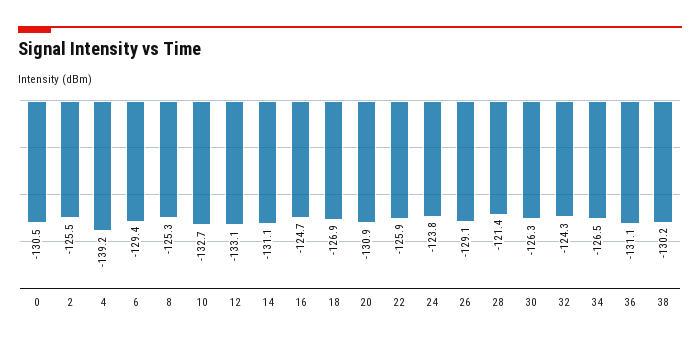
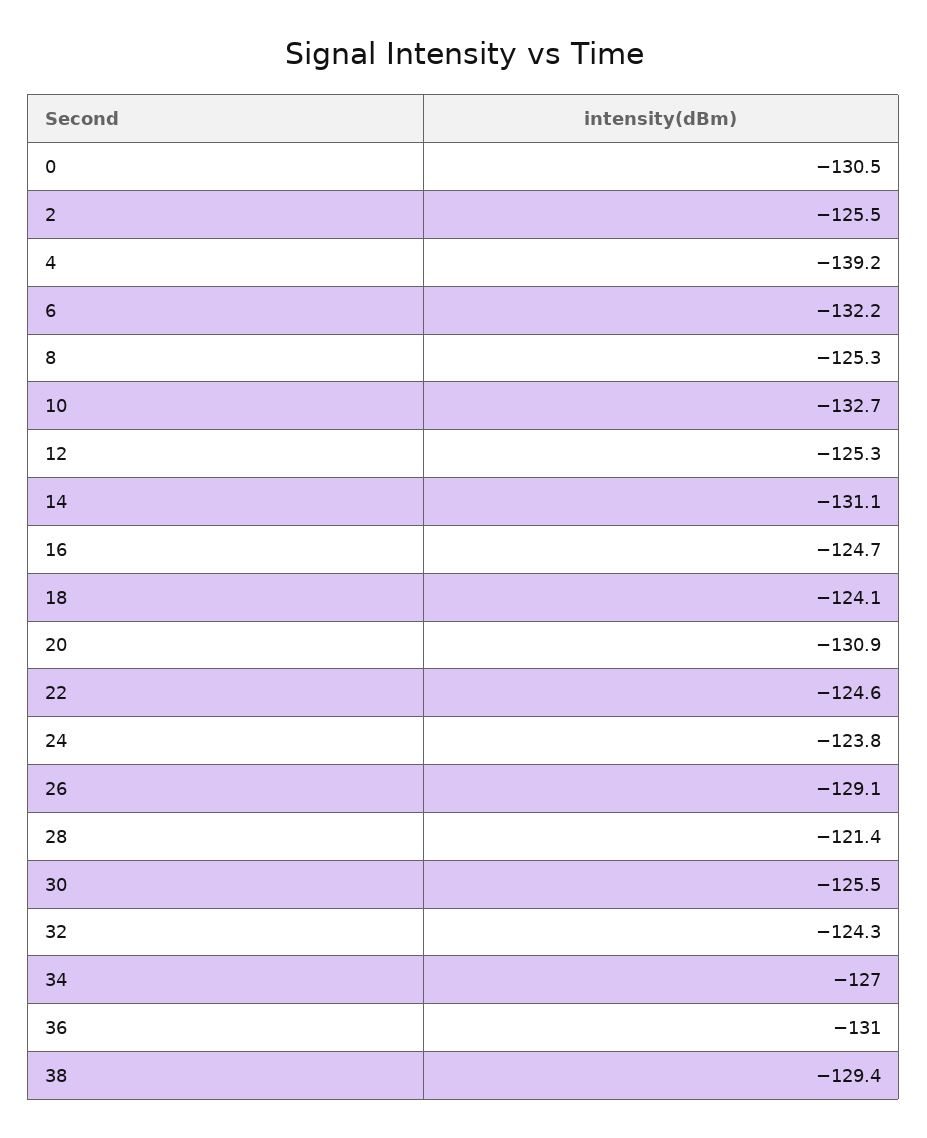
6: -129.4 -> -132.2
12: -133.1 -> -125.3
18: -126.9 -> -124.1
22: -125.9 -> -124.6
30: -126.3 -> -125.5
34: -126.5 -> -127
36: -131.1 -> -131
38: -130.2 -> -129.4

